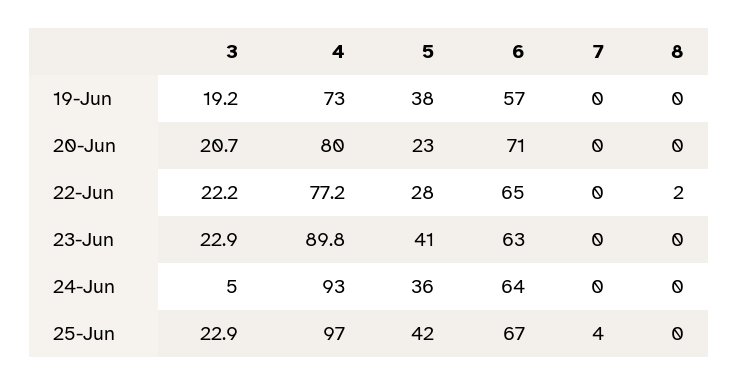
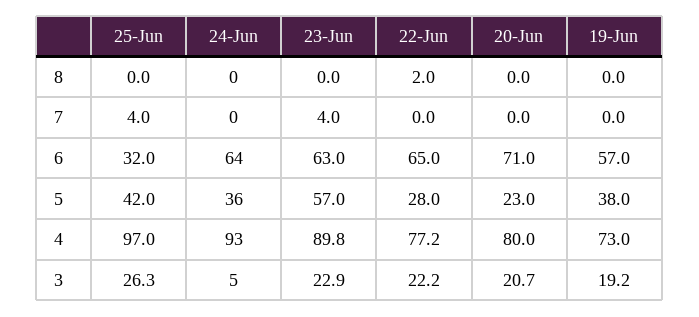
5, 23-Jun: 41 -> 57
7, 23-Jun: 0 -> 4
3, 25-Jun: 22.9 -> 26.3
6, 25-Jun: 67 -> 32

